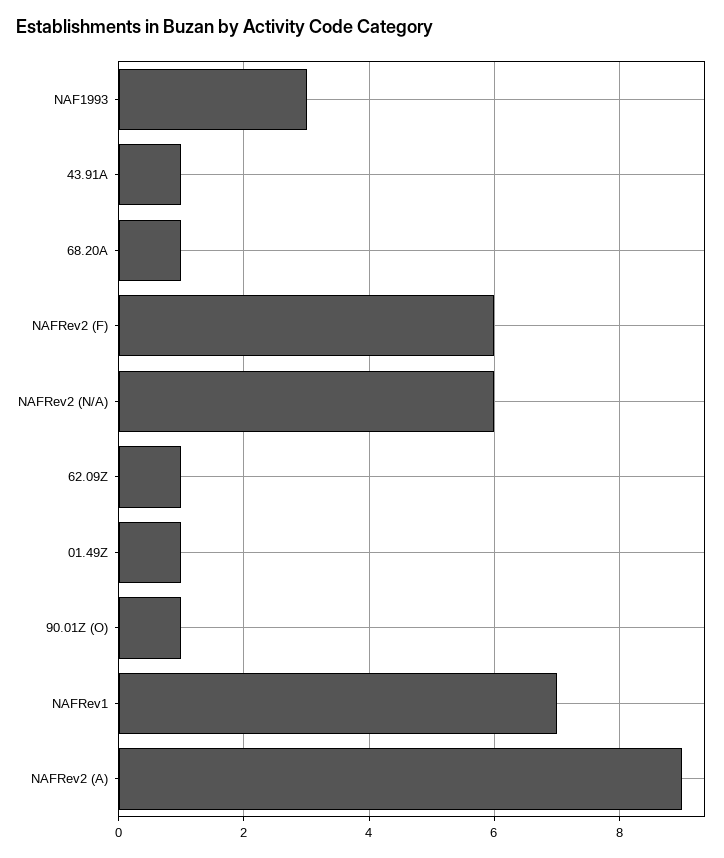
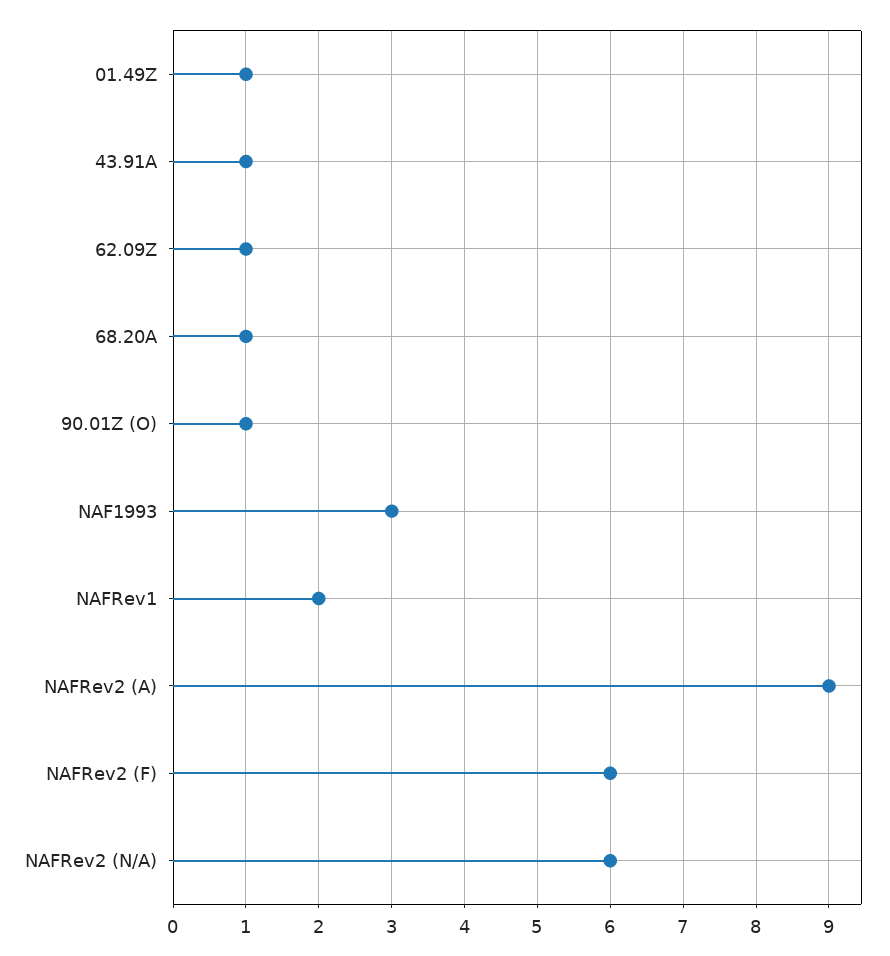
NAFRev1: 7 -> 2

